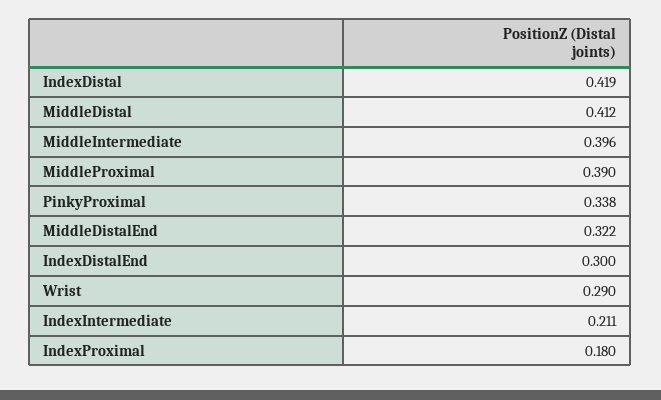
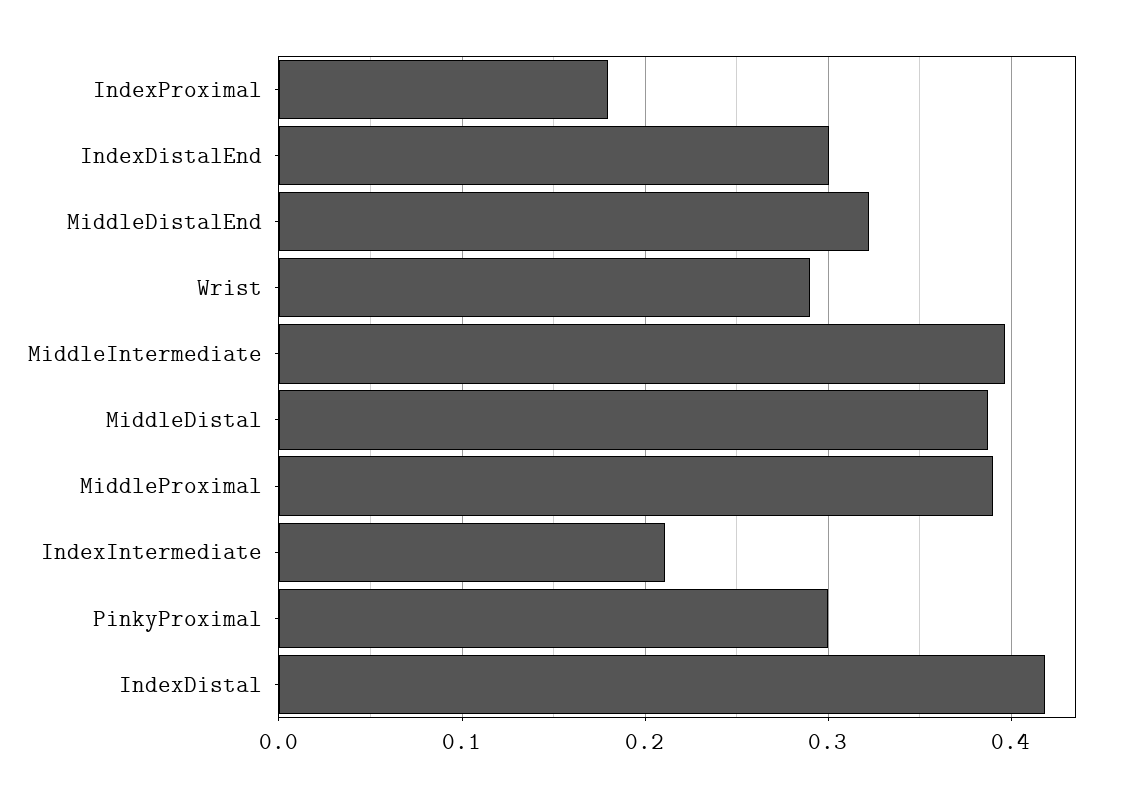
MiddleDistal: 0.412 -> 0.39
PinkyProximal: 0.338 -> 0.3

